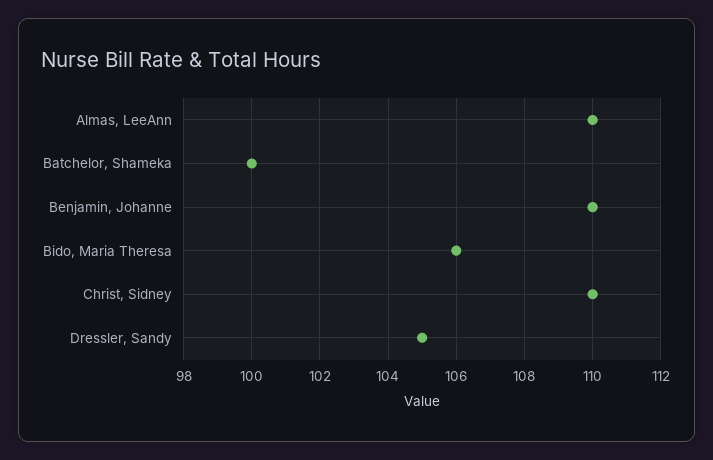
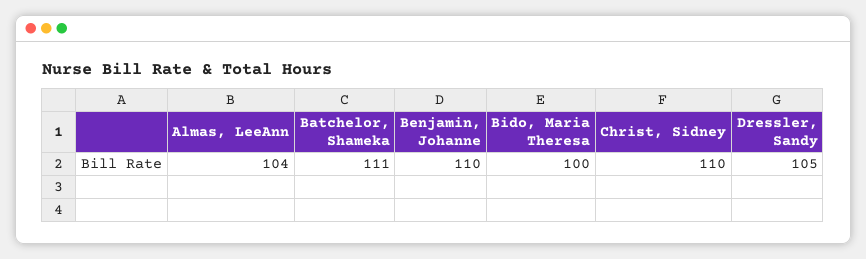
Almas, LeeAnn: 110 -> 104
Batchelor, Shameka: 100 -> 111
Bido, Maria Theresa: 106 -> 100

